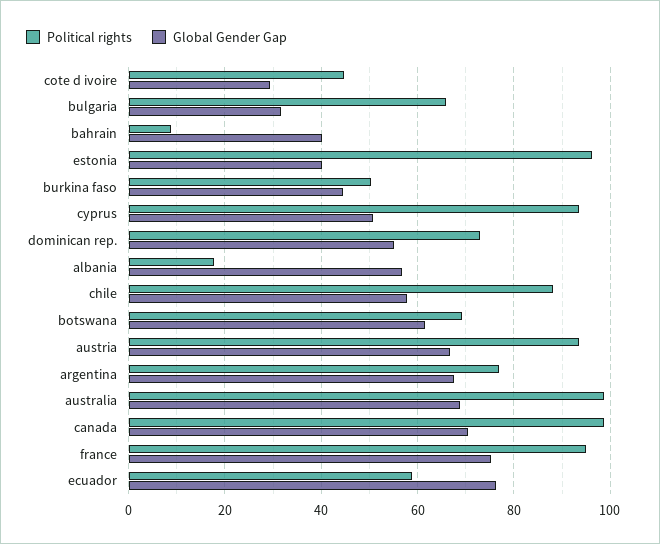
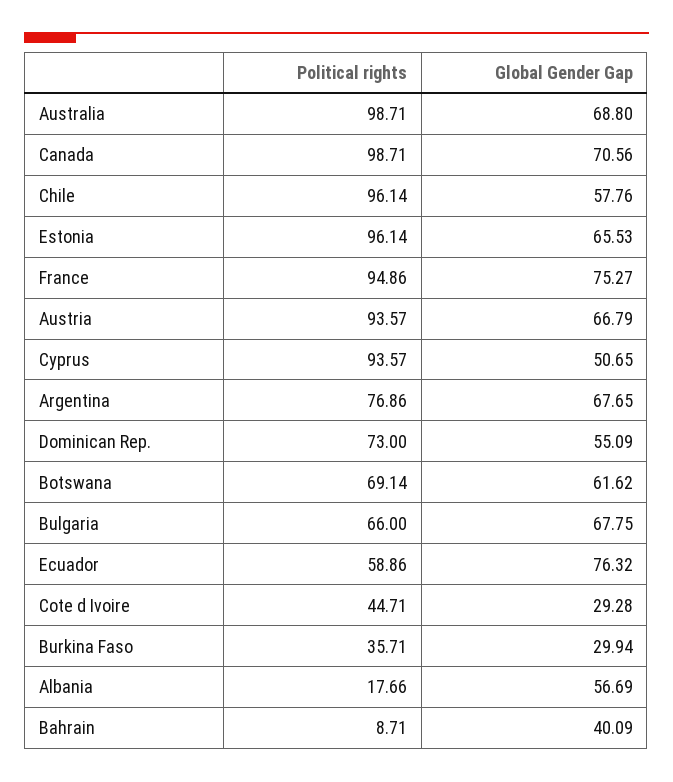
Global Gender Gap, bulgaria: 32 -> 67.75
Global Gender Gap, estonia: 40 -> 65.53
Political rights, burkina faso: 50 -> 35.71
Global Gender Gap, burkina faso: 44 -> 29.94
Political rights, chile: 88 -> 96.14

